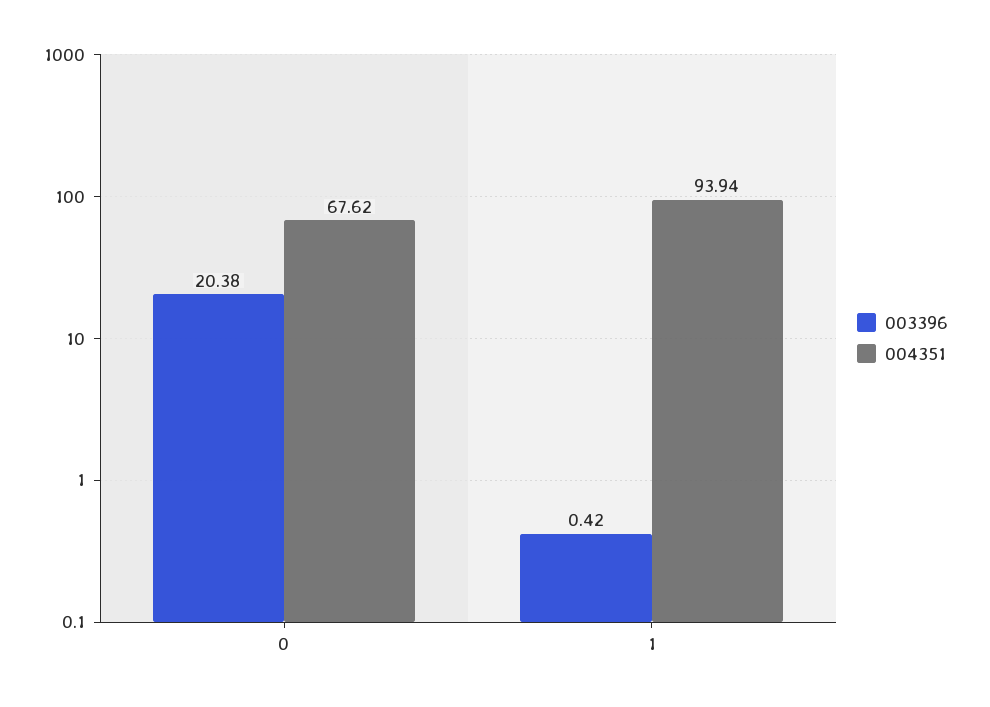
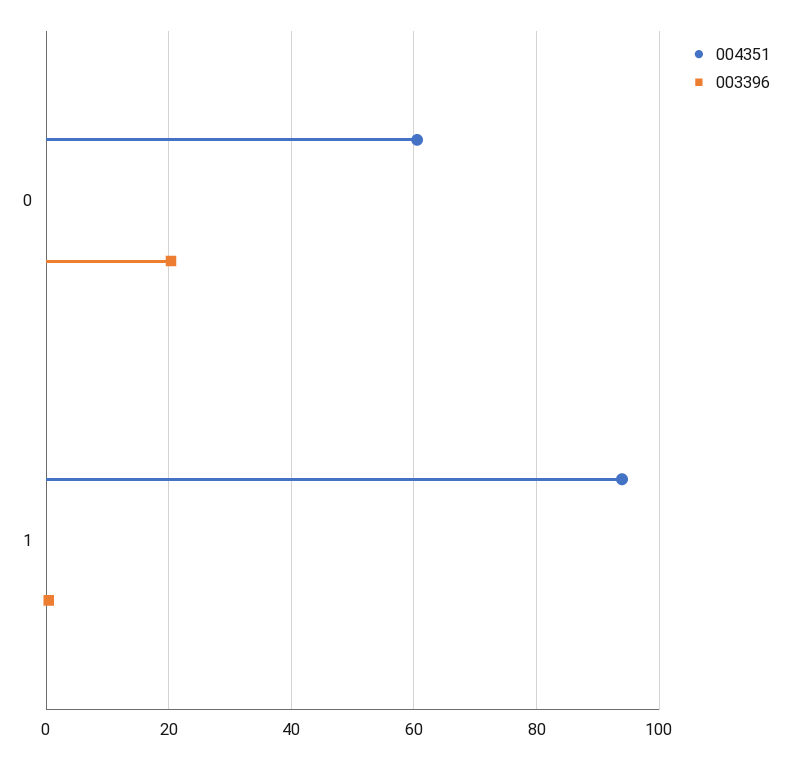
004351, 0: 67.62 -> 60

